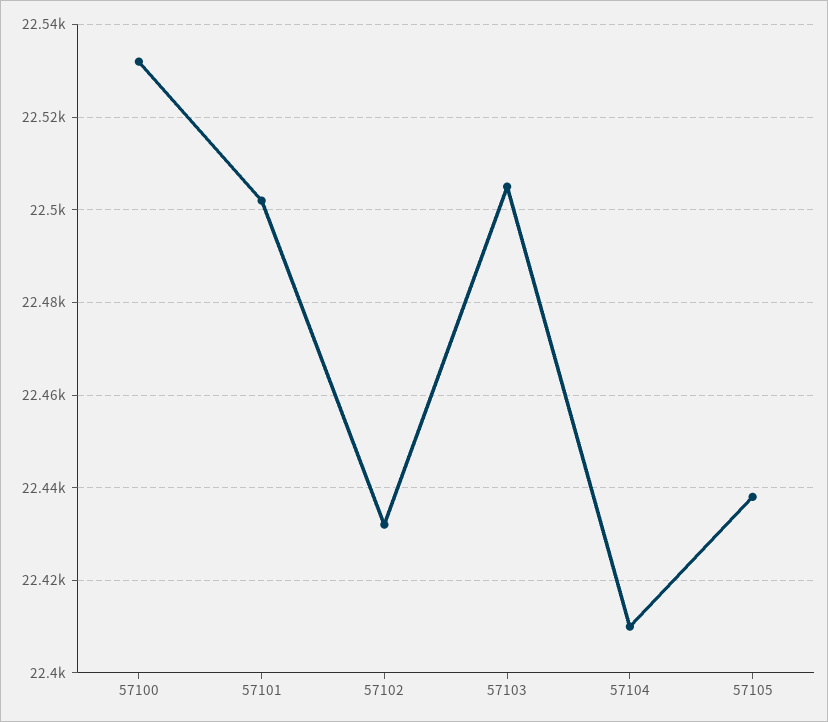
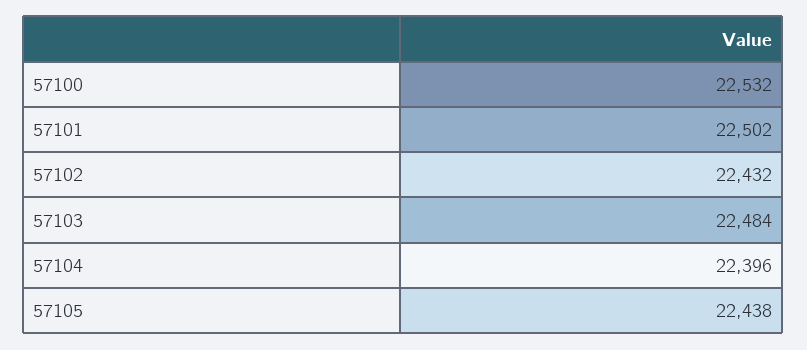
57103: 22505 -> 22484
57104: 22410 -> 22396

